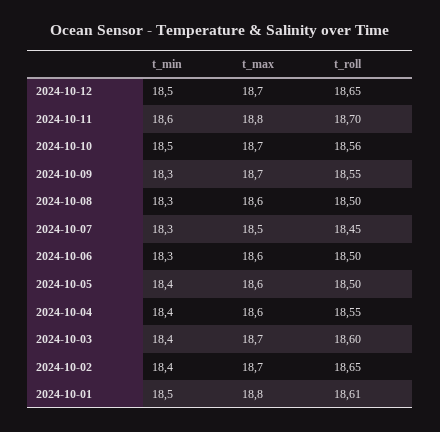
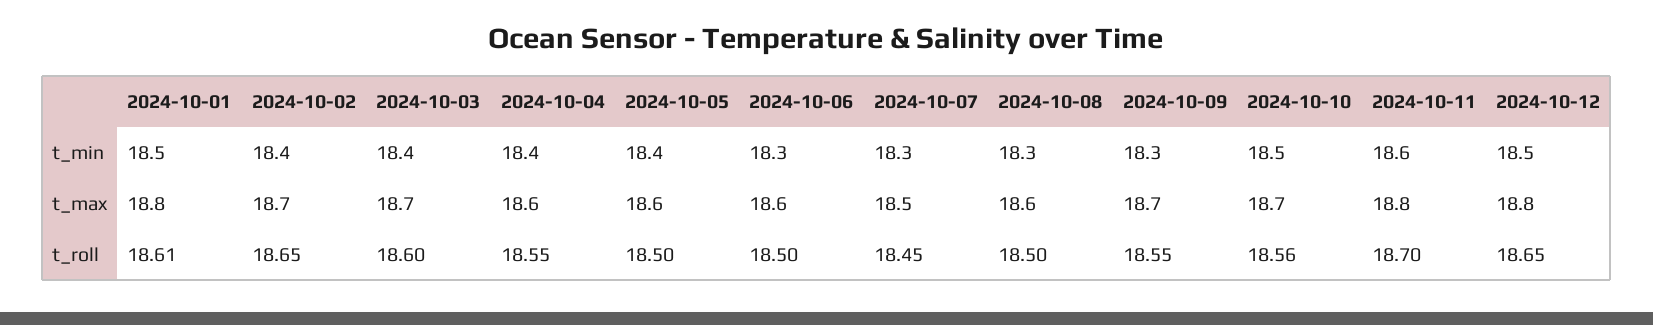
t_max, 2024-10-12: 18.7 -> 18.8

